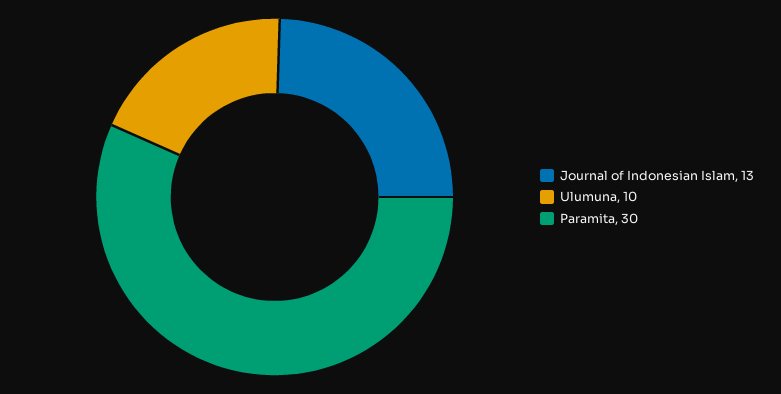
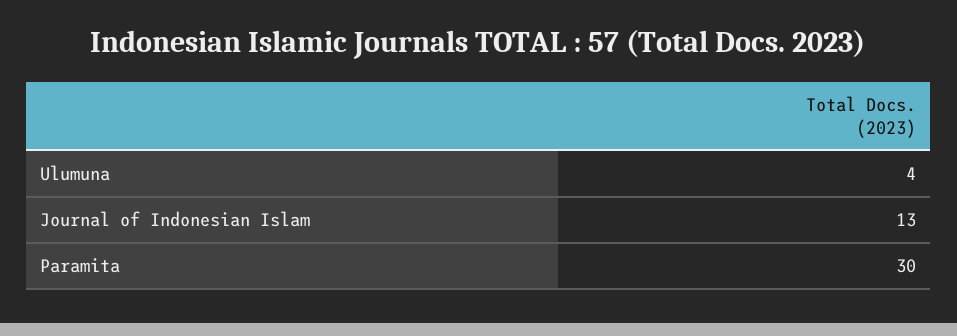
Ulumuna: 10 -> 4

